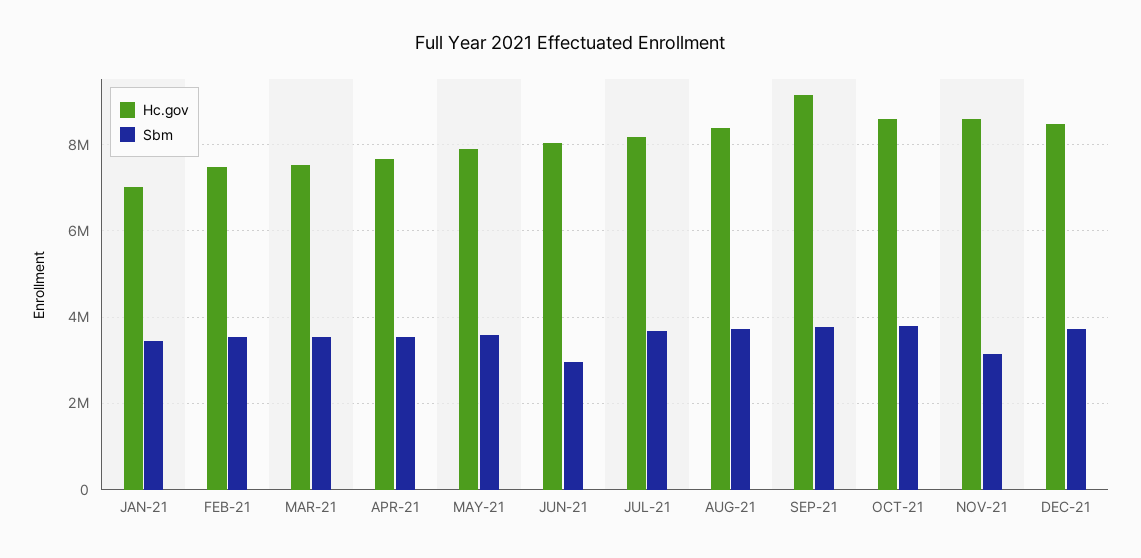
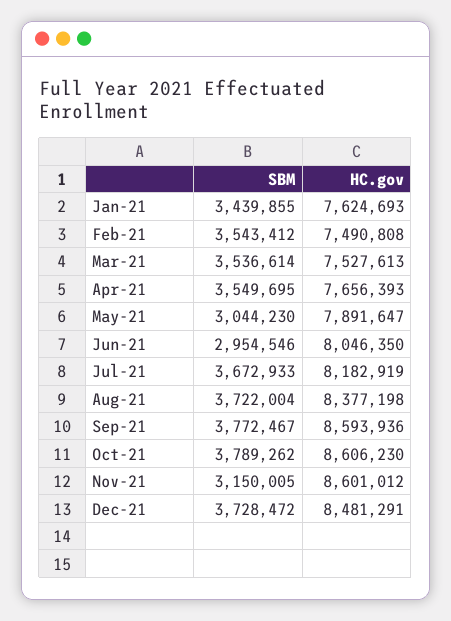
Hc.gov, JAN-21: 7000000 -> 7624693
Sbm, MAY-21: 3600000 -> 3044230
Hc.gov, SEP-21: 9200000 -> 8593936

